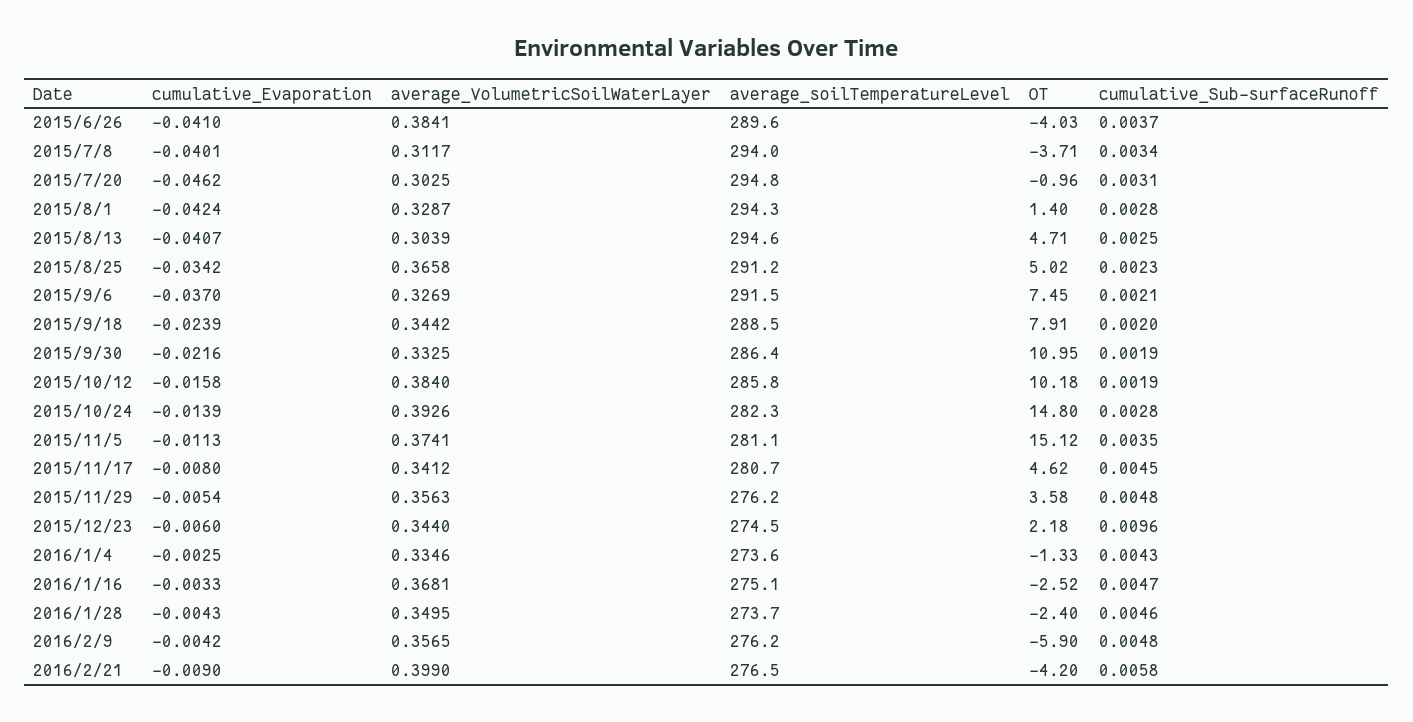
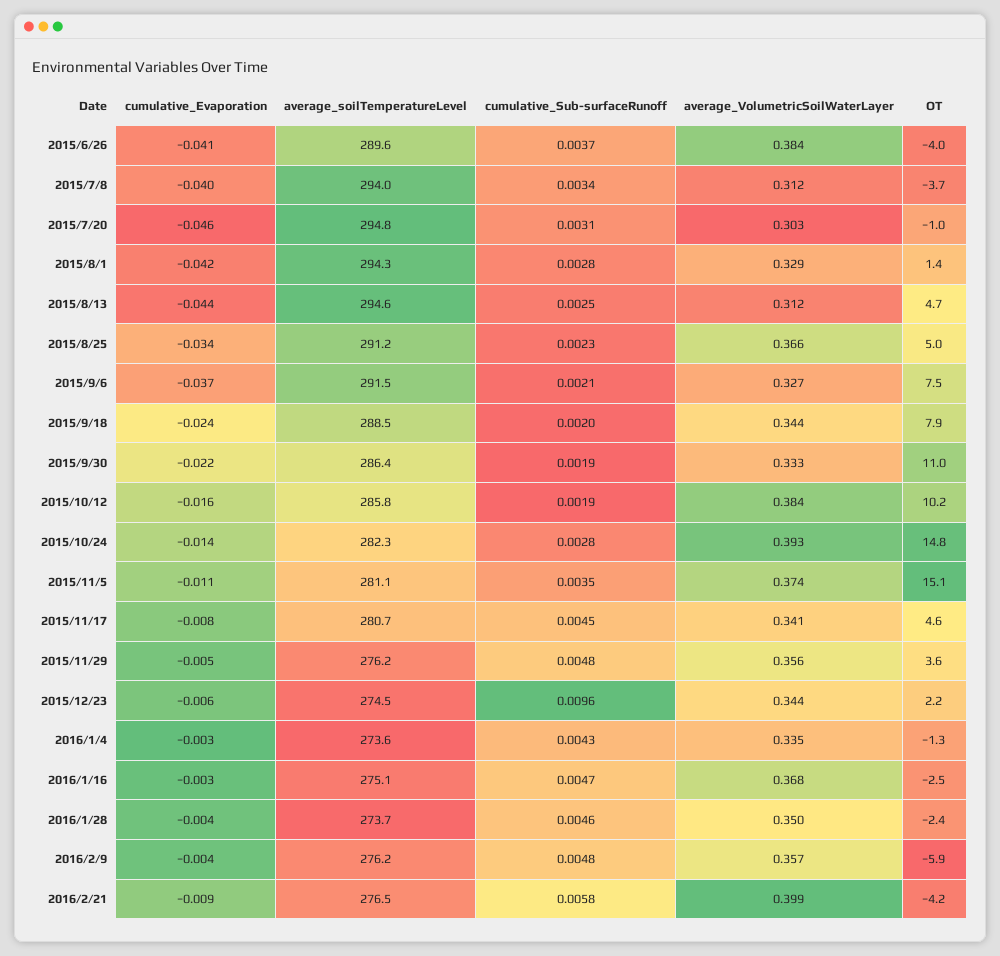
cumulative_Evaporation, 2015/8/13: -0.0407 -> -0.044
average_VolumetricSoilWaterLayer, 2015/8/13: 0.3039 -> 0.312

